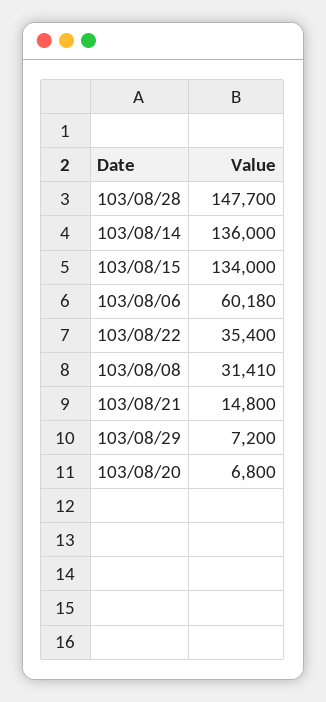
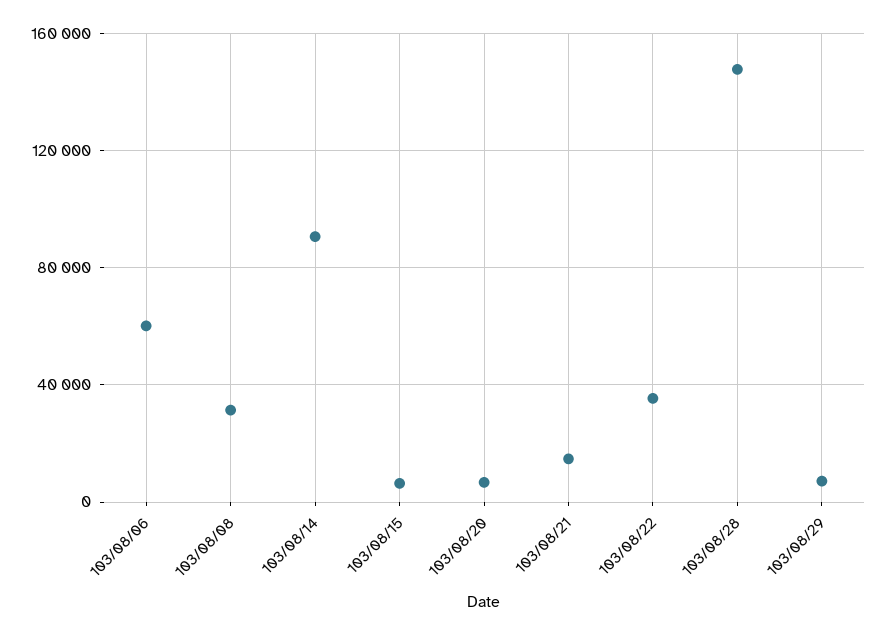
103/08/14: 136000 -> 90000
103/08/15: 134000 -> 5000

